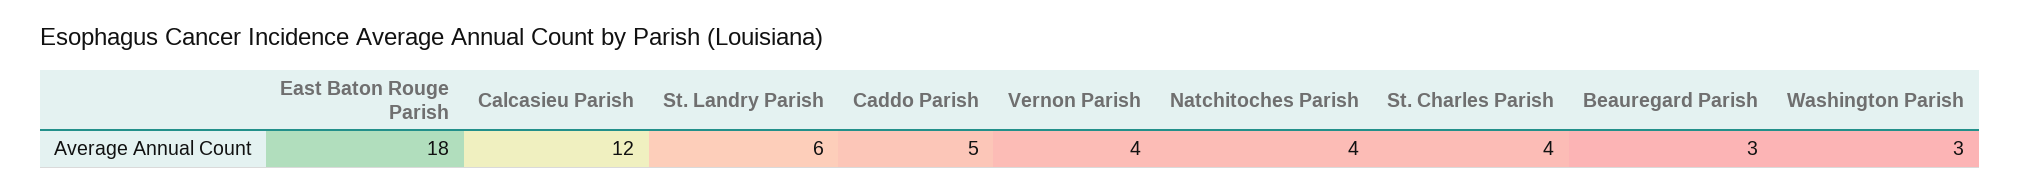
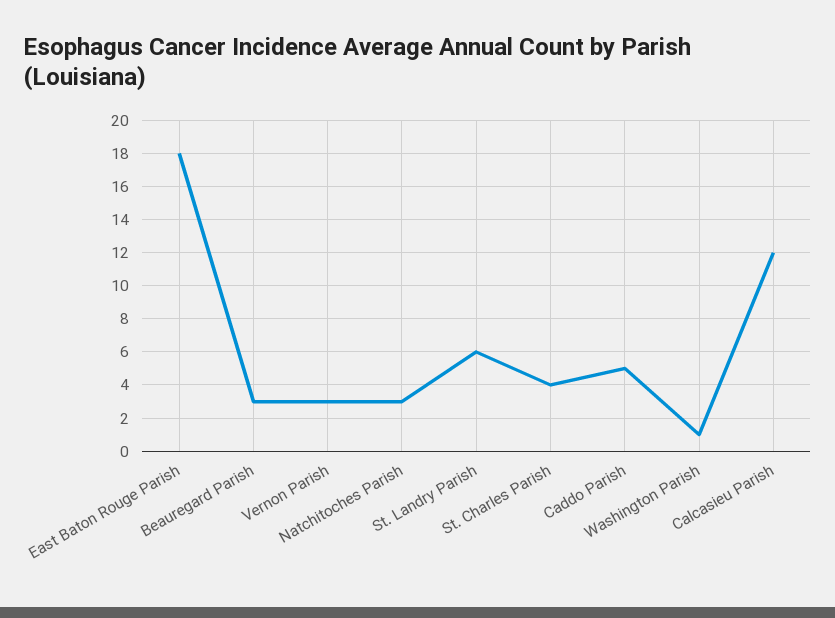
Vernon Parish: 4 -> 3
Natchitoches Parish: 4 -> 3
Washington Parish: 3 -> 1

